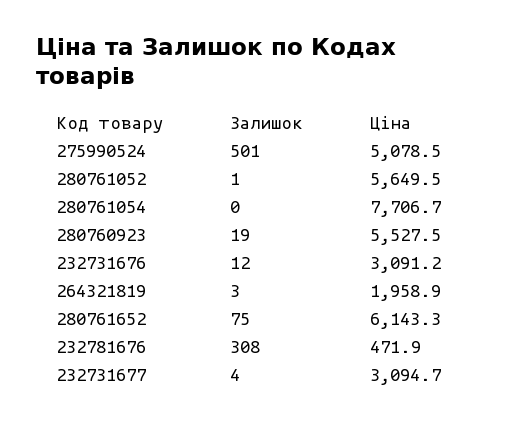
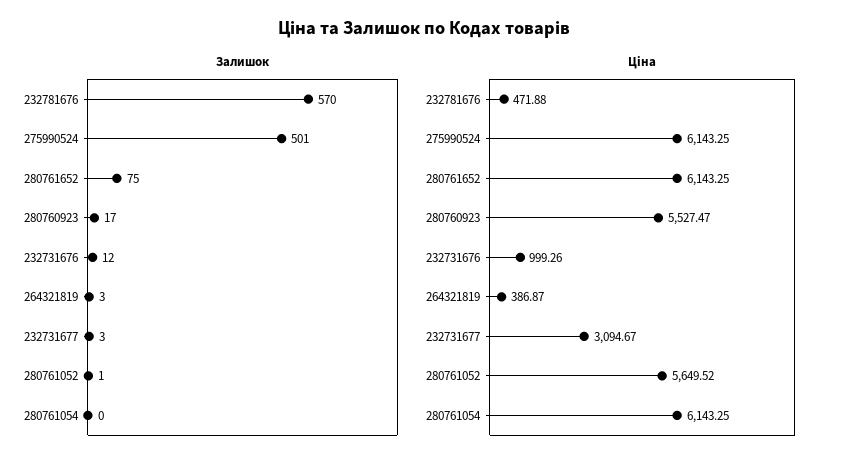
Ціна, 275990524: 5078.5 -> 6143.25
Ціна, 280761054: 7706.7 -> 6143.25
Залишок, 280760923: 19 -> 17
Ціна, 232731676: 3091.2 -> 999.26
Ціна, 264321819: 1958.9 -> 386.87
Залишок, 232781676: 308 -> 570
Залишок, 232731677: 4 -> 3

